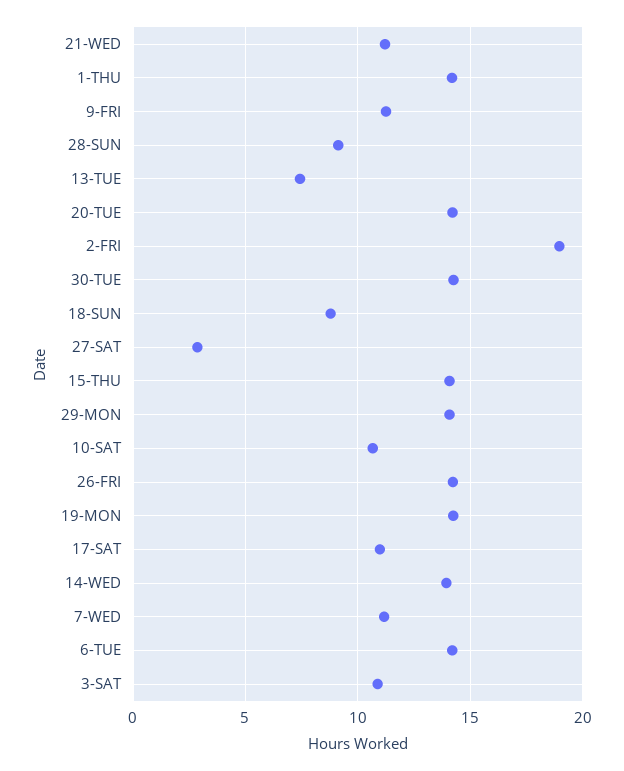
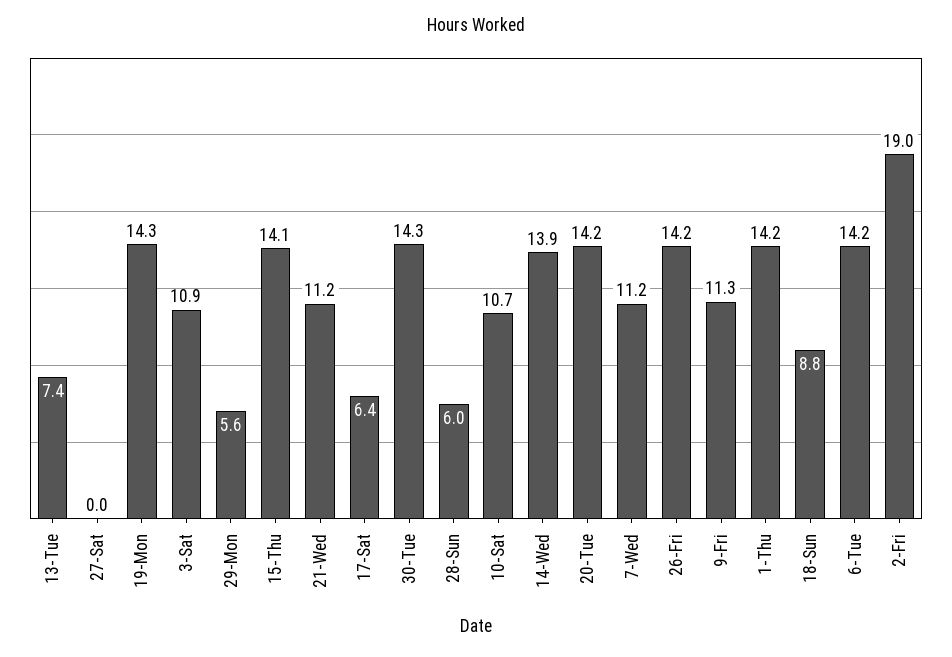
28-SUN: 9 -> 6
27-SAT: 3 -> 0
29-MON: 14 -> 5.6
17-SAT: 11 -> 6.4

